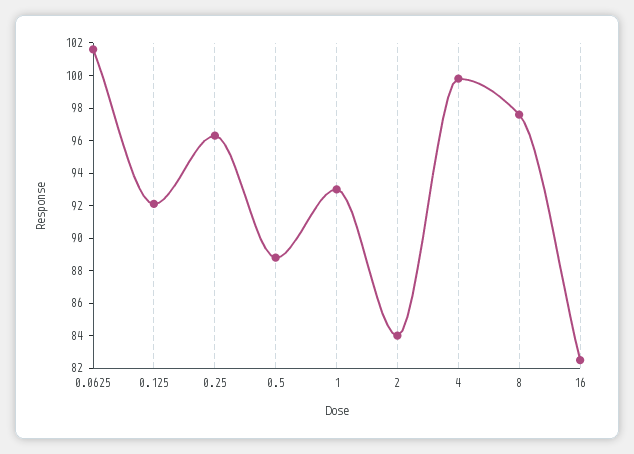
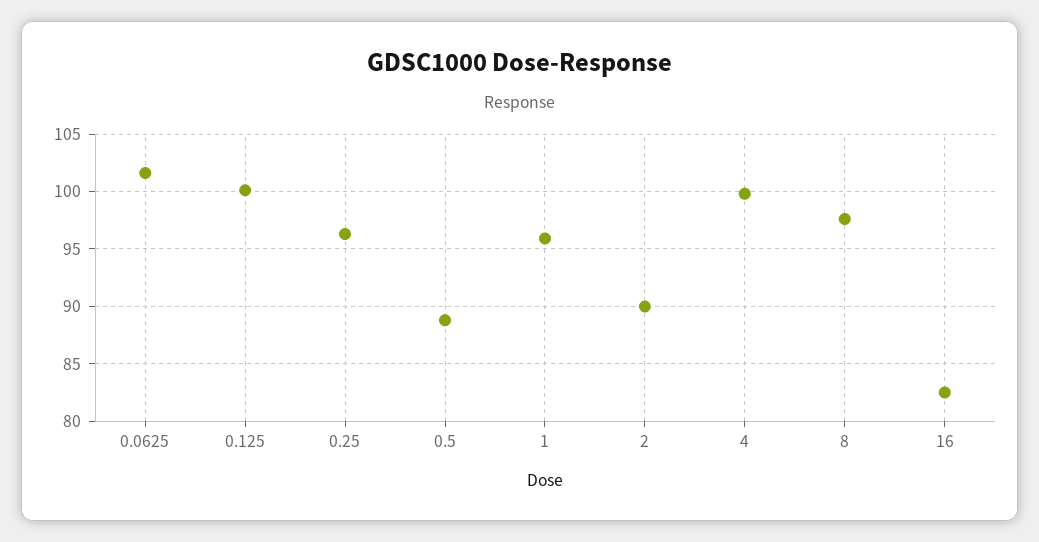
0.125: 92 -> 100
1: 93 -> 96
2: 84 -> 90

